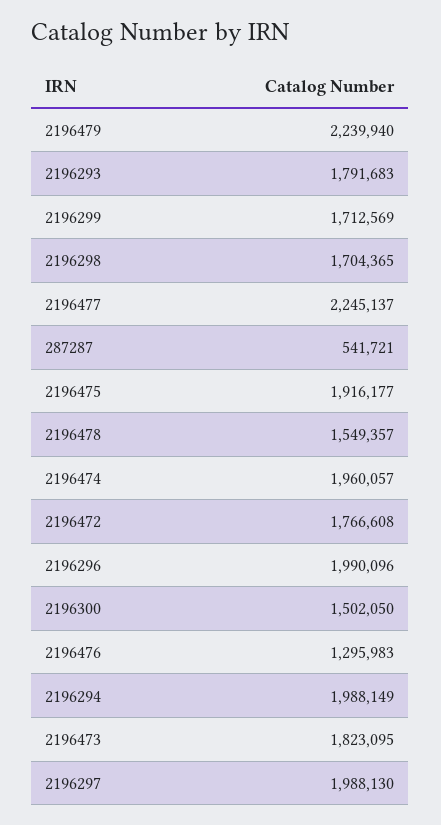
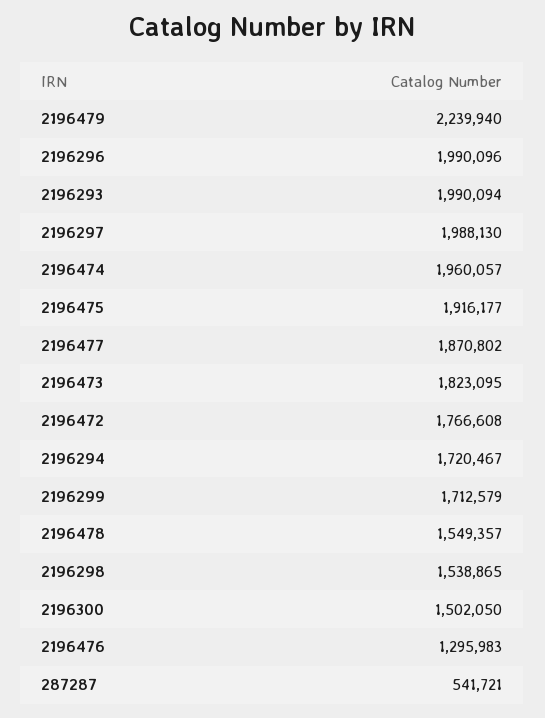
2196293: 1791683 -> 1990094
2196299: 1712569 -> 1712579
2196298: 1704365 -> 1538865
2196477: 2245137 -> 1870802
2196294: 1988149 -> 1720467

